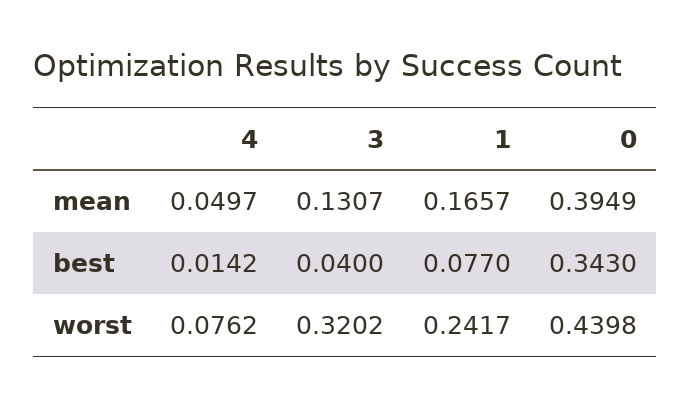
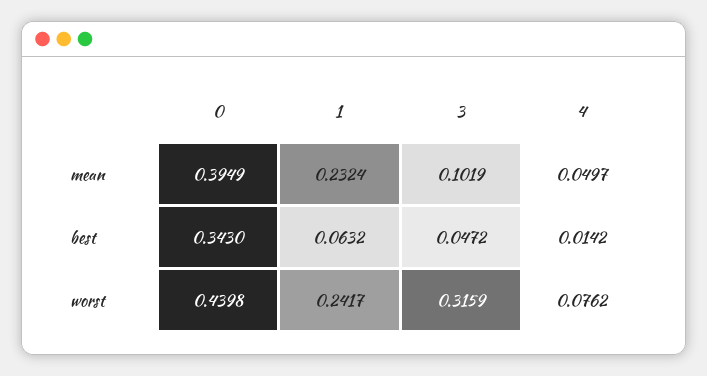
3, mean: 0.1307 -> 0.1019
1, mean: 0.1657 -> 0.2324
3, best: 0.04 -> 0.0472
1, best: 0.077 -> 0.0632
3, worst: 0.3202 -> 0.3159

